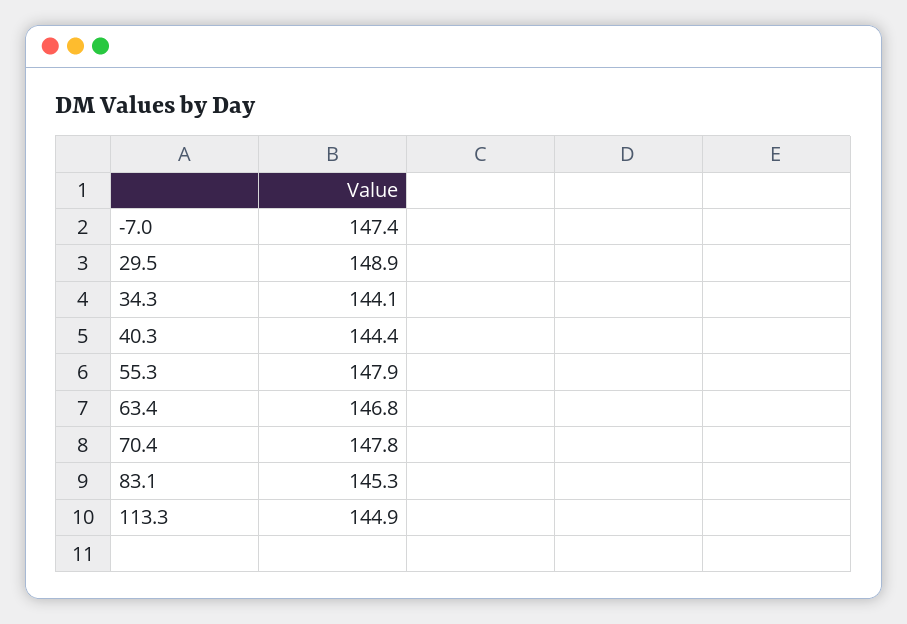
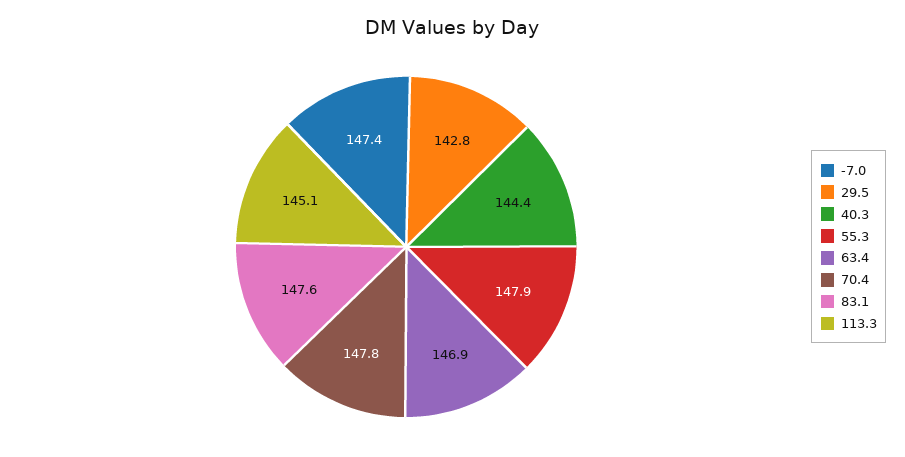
29.5: 148.9 -> 142.8
34.3: 144.1 -> none
63.4: 146.8 -> 146.9
83.1: 145.3 -> 147.6
113.3: 144.9 -> 145.1

